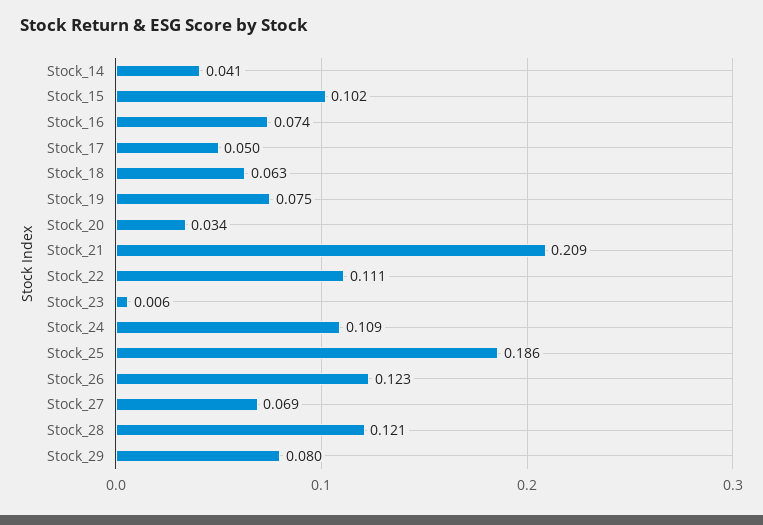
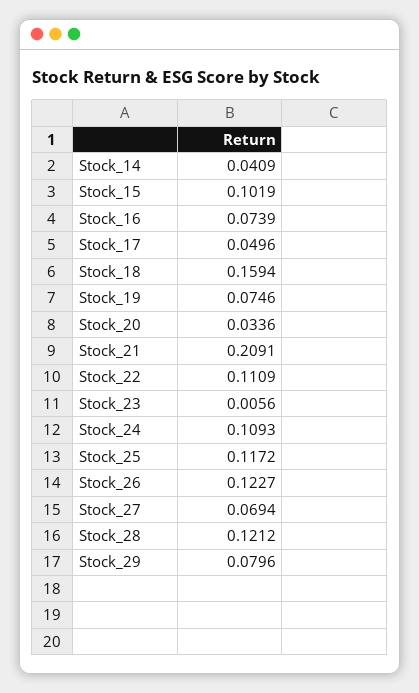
Stock_18: 0.063 -> 0.1594
Stock_25: 0.186 -> 0.1172

